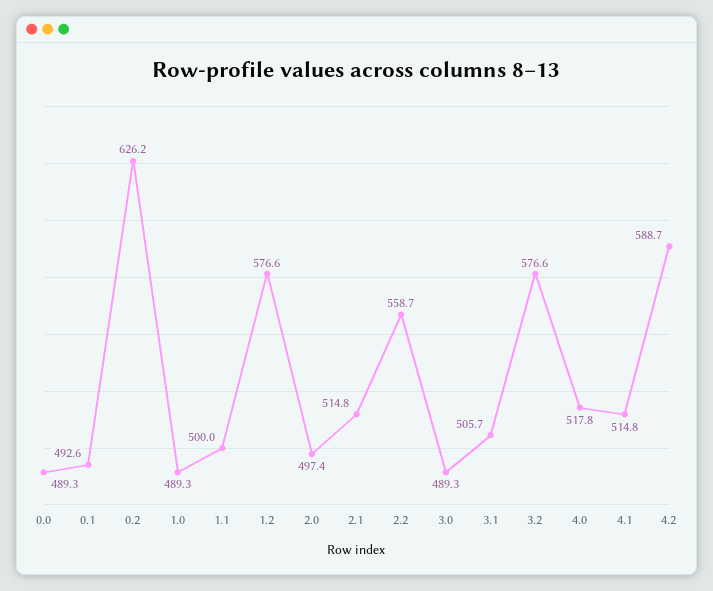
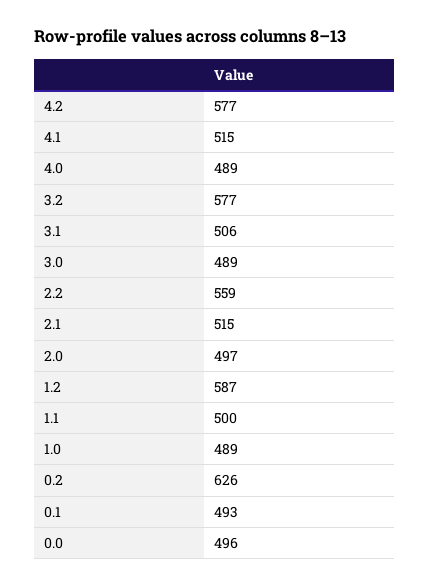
0.0: 489.3 -> 496
1.2: 576.6 -> 587
4.0: 517.8 -> 489
4.2: 588.7 -> 577

